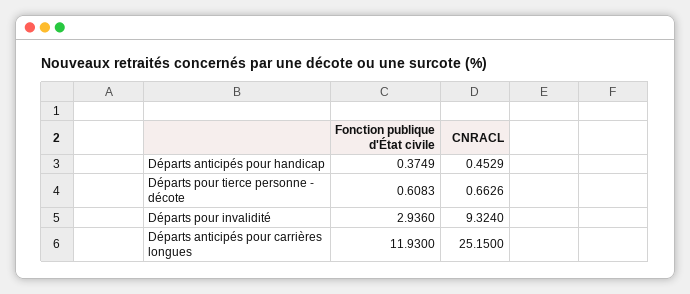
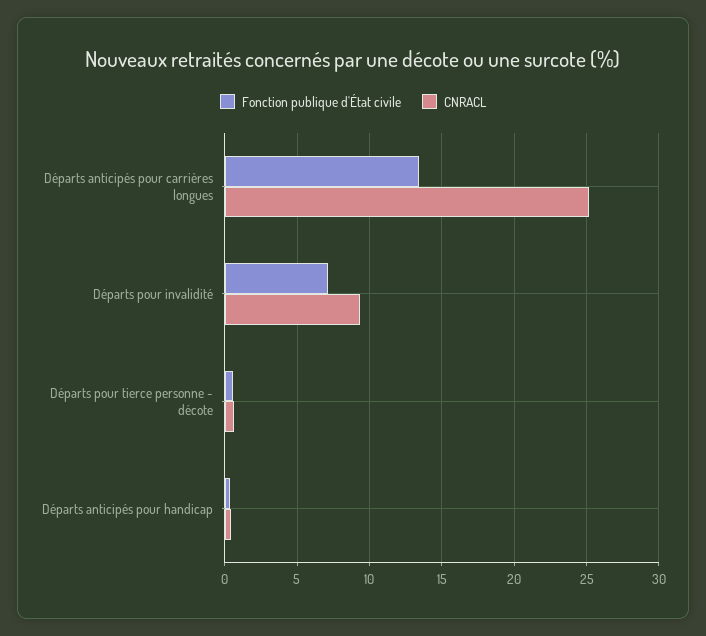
Fonction publique d'État civile, Départs pour invalidité: 2.936 -> 7
Fonction publique d'État civile, Départs anticipés pour carrières longues: 11.93 -> 13.5

